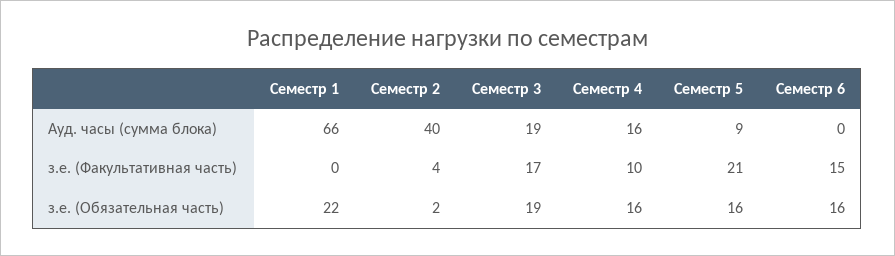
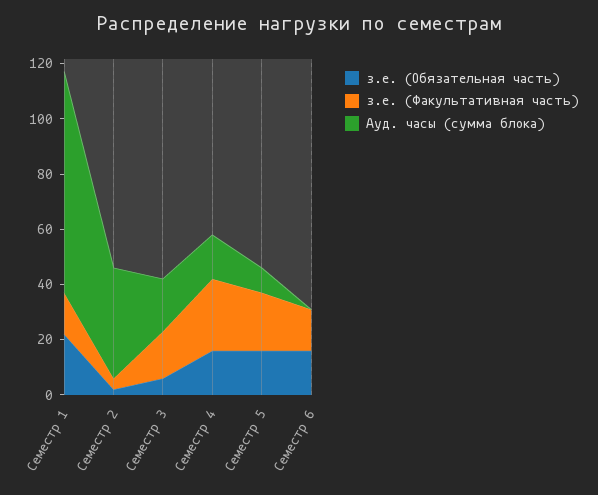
Ауд. часы (сумма блока), Семестр 1: 66 -> 80
з.е. (Факультативная часть), Семестр 1: 0 -> 15
з.е. (Факультативная часть), Семестр 4: 10 -> 25
з.е. (Обязательная часть), Семестр 3: 19 -> 5

